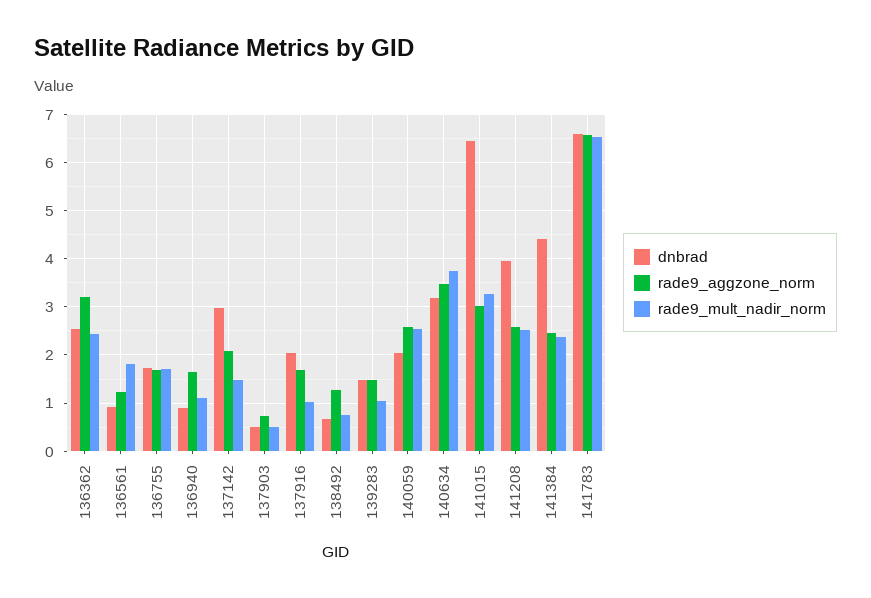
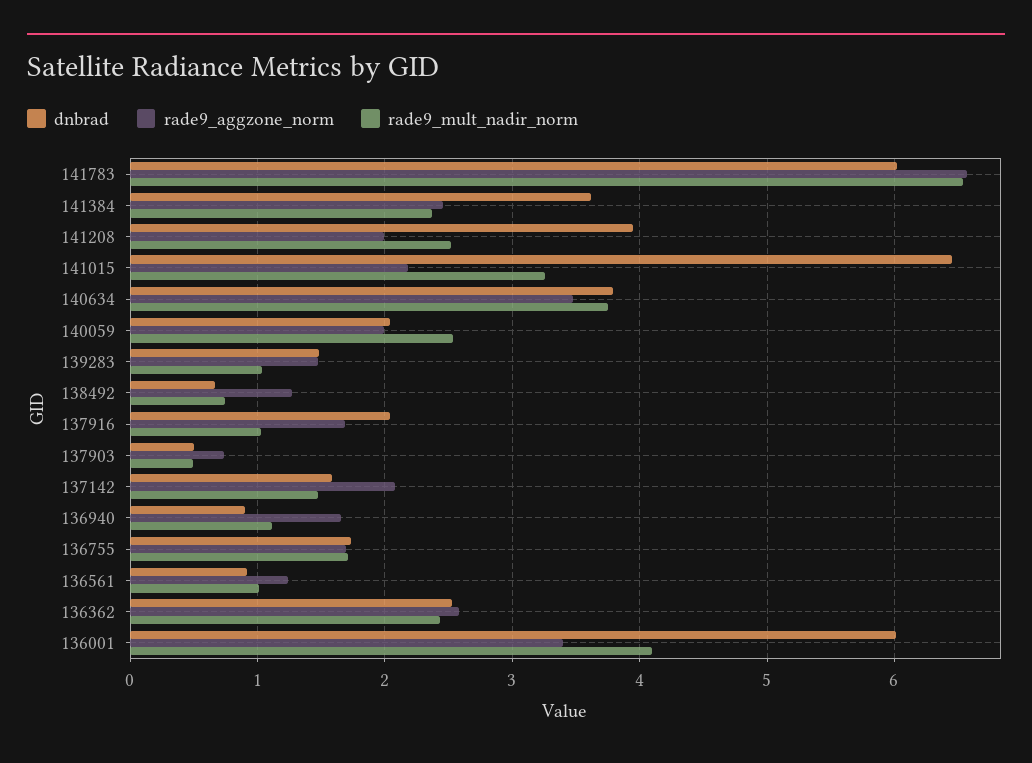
rade9_aggzone_norm, 136362: 3.2 -> 2.6
rade9_mult_nadir_norm, 136561: 1.8 -> 1
dnbrad, 137142: 3 -> 1.6
rade9_aggzone_norm, 140059: 2.6 -> 2
dnbrad, 140634: 3.2 -> 3.8
rade9_aggzone_norm, 141015: 3 -> 2.2
rade9_aggzone_norm, 141208: 2.6 -> 2
dnbrad, 141384: 4.4 -> 3.6
dnbrad, 141783: 6.6 -> 6
dnbrad, 136001: none -> 6
rade9_aggzone_norm, 136001: none -> 3.4
rade9_mult_nadir_norm, 136001: none -> 4.1

